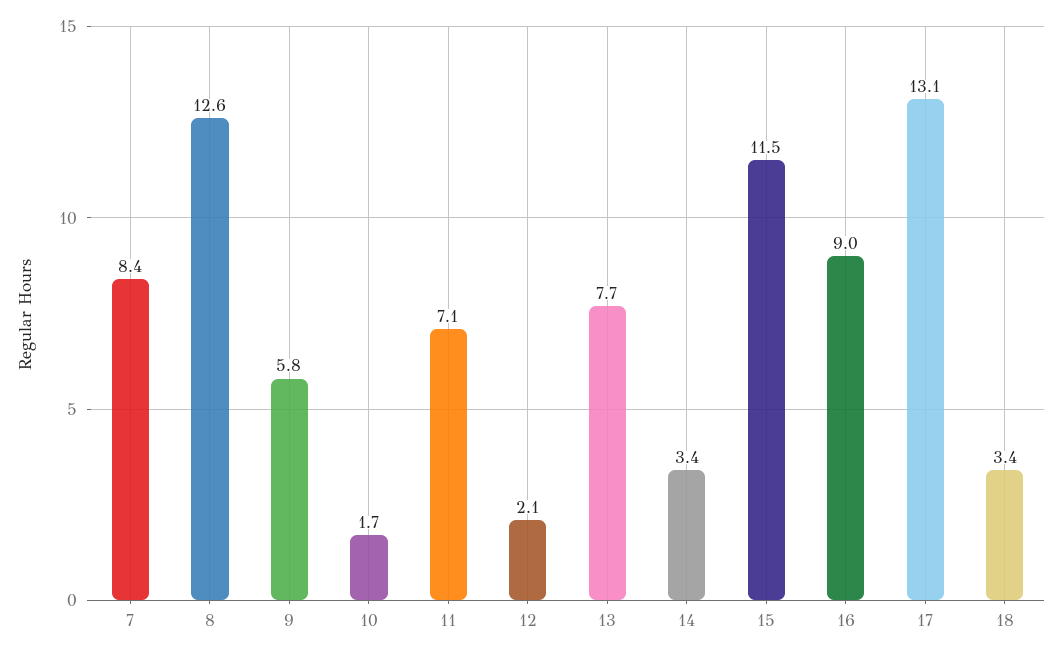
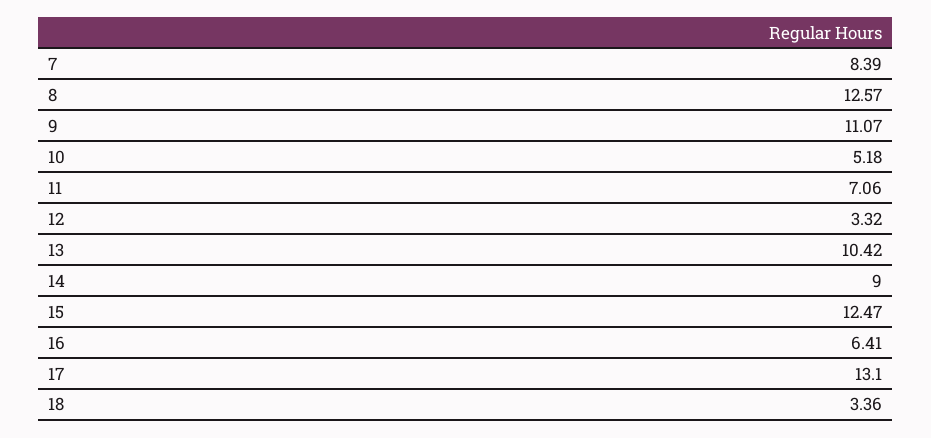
9: 5.8 -> 11.07
10: 1.7 -> 5.18
12: 2.1 -> 3.32
13: 7.7 -> 10.42
14: 3.4 -> 9
15: 11.5 -> 12.47
16: 9 -> 6.41

